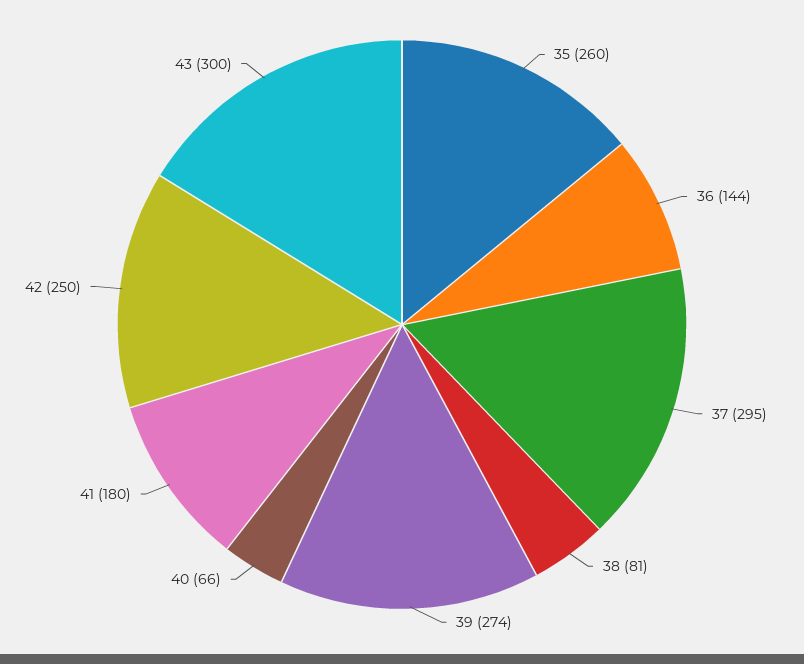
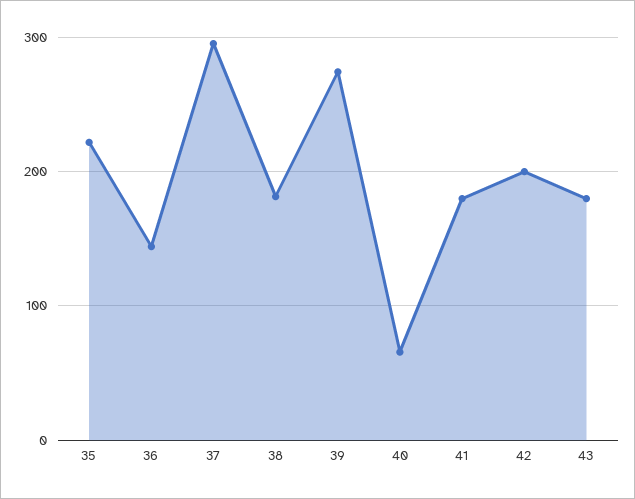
35: 260 -> 220
38: 81 -> 180
42: 250 -> 200
43: 300 -> 180

